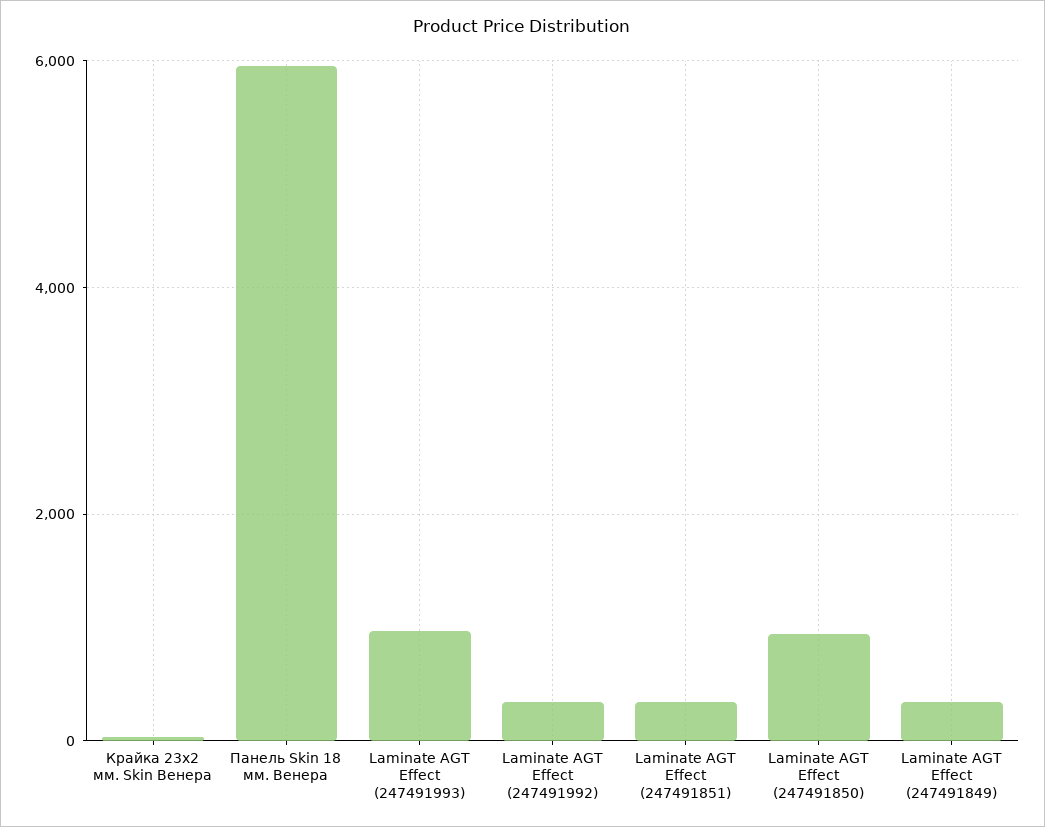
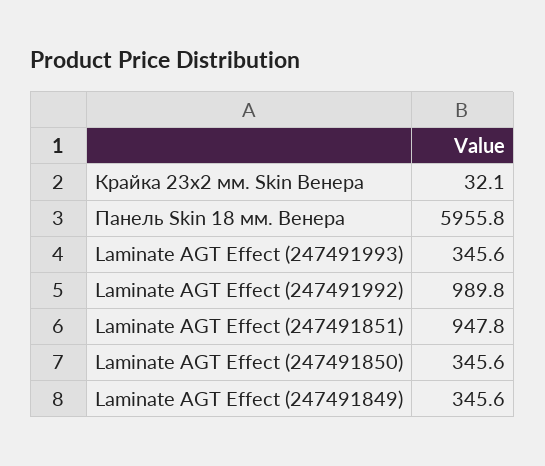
Laminate AGT Effect (247491993): 1000 -> 345.6
Laminate AGT Effect (247491992): 400 -> 989.8
Laminate AGT Effect (247491851): 400 -> 947.8
Laminate AGT Effect (247491850): 1000 -> 345.6

